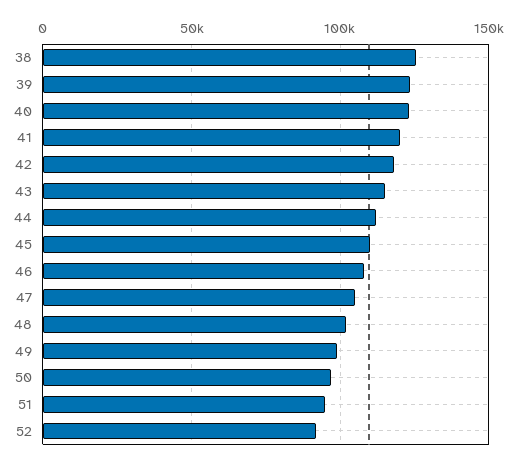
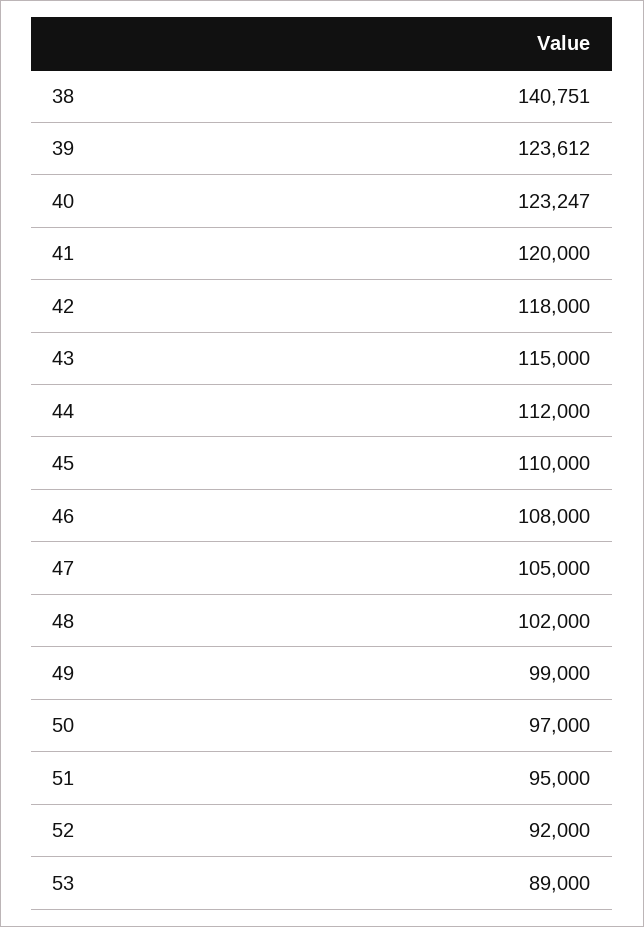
38: 125000 -> 140751
53: none -> 89000

